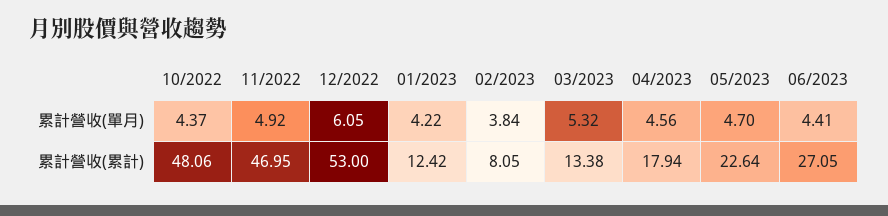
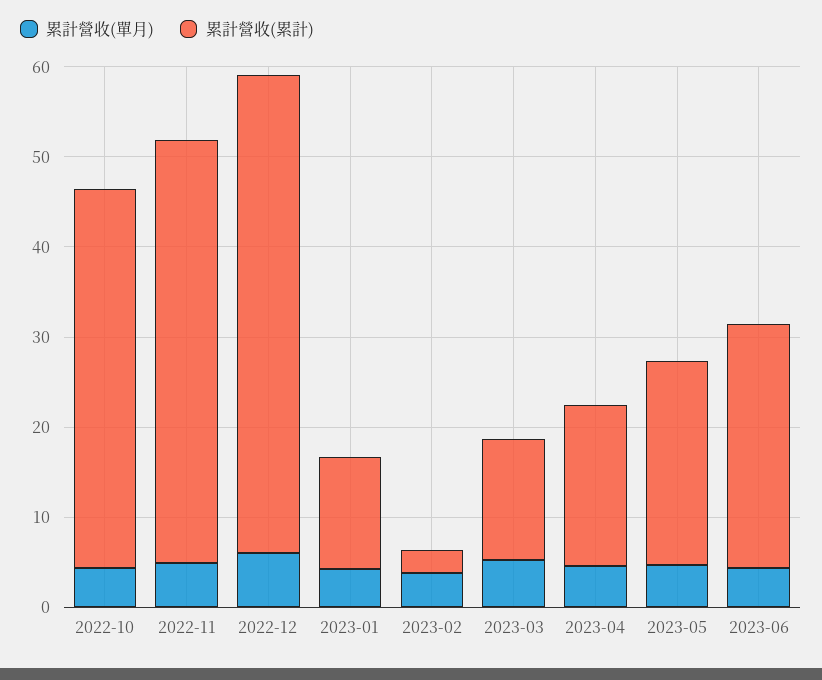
累計營收(累計), 10/2022: 48.06 -> 42
累計營收(累計), 02/2023: 8.05 -> 2

